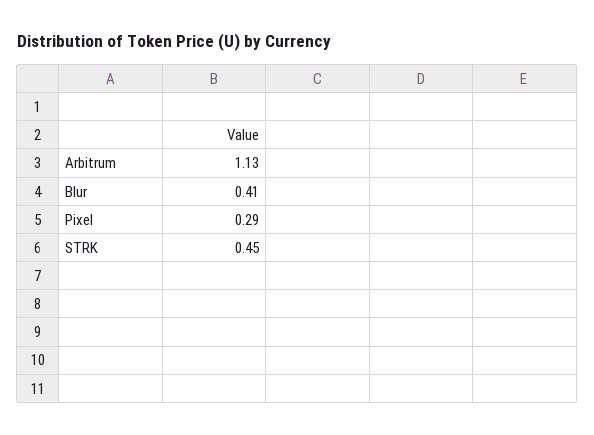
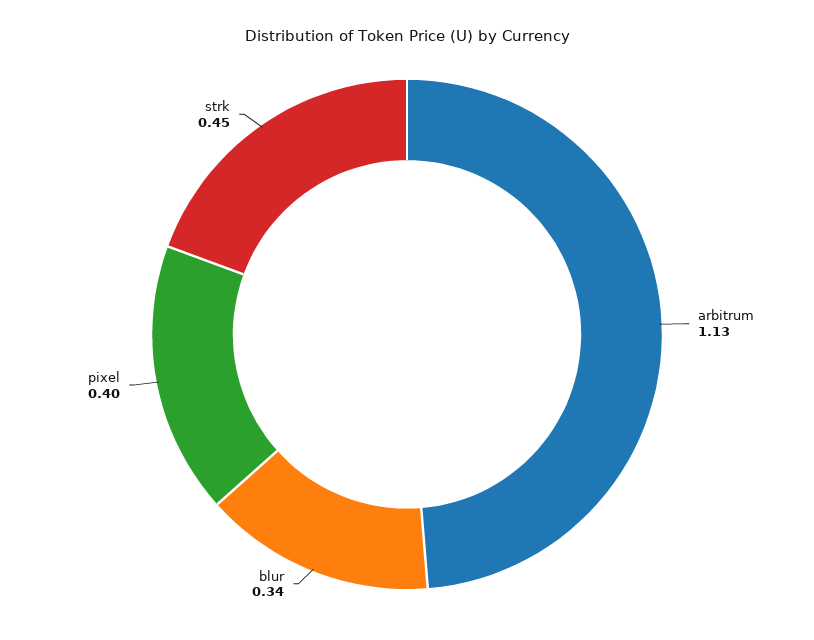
Blur: 0.41 -> 0.34
Pixel: 0.29 -> 0.4

